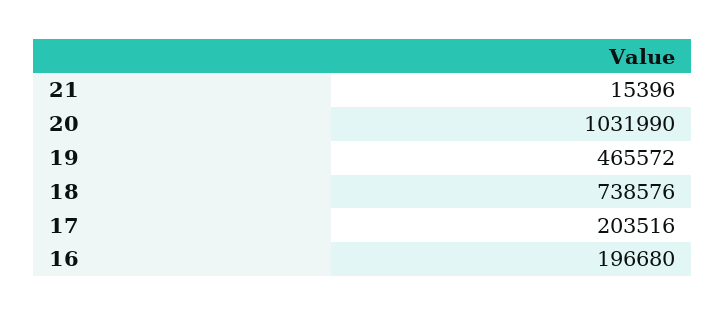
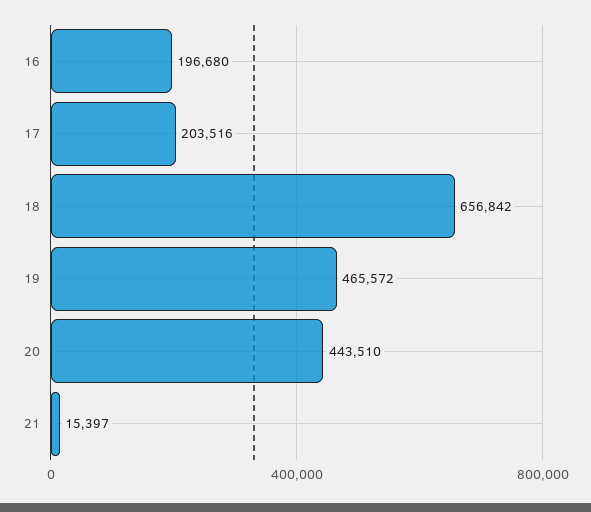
21: 15396 -> 15397
20: 1031990 -> 443510
18: 738576 -> 656842

